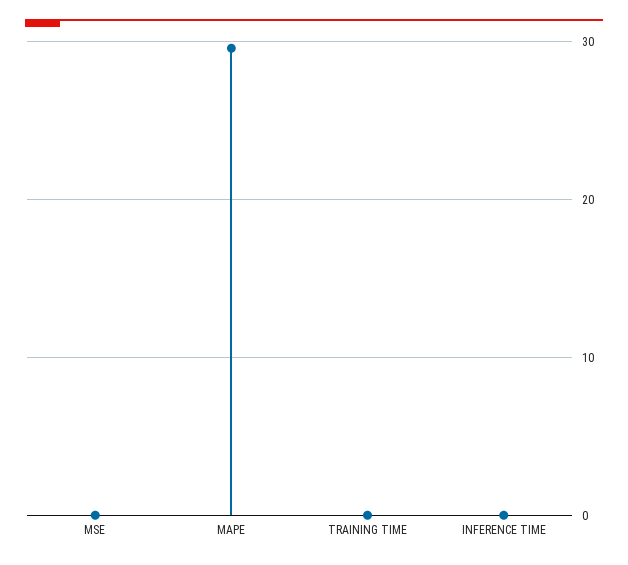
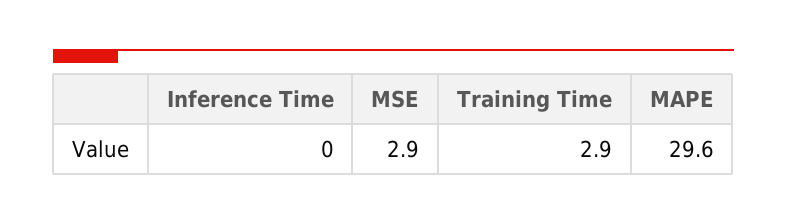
MSE: 0 -> 2.9
TRAINING TIME: 0 -> 2.9

